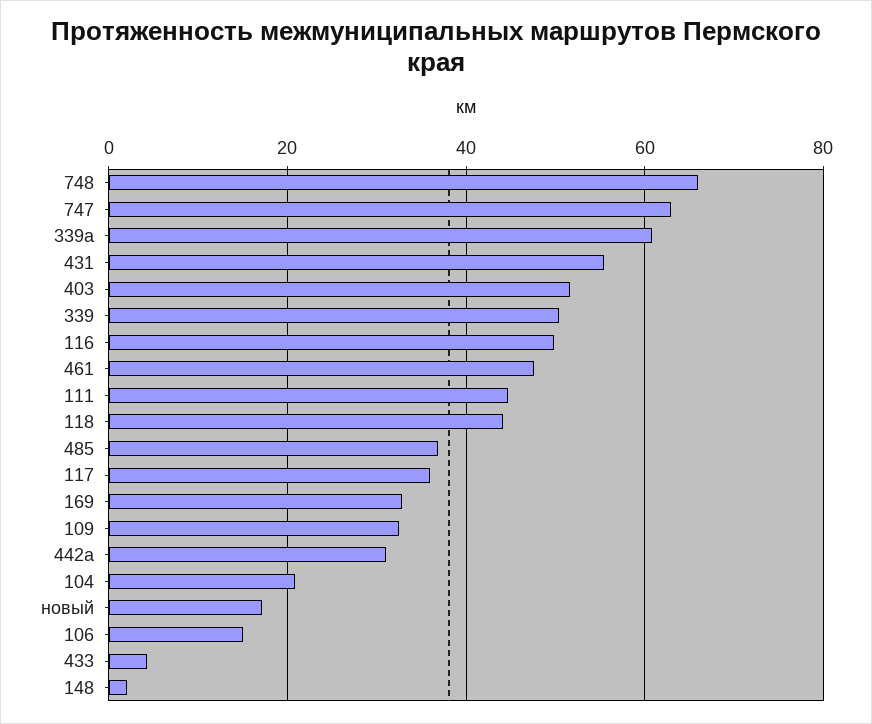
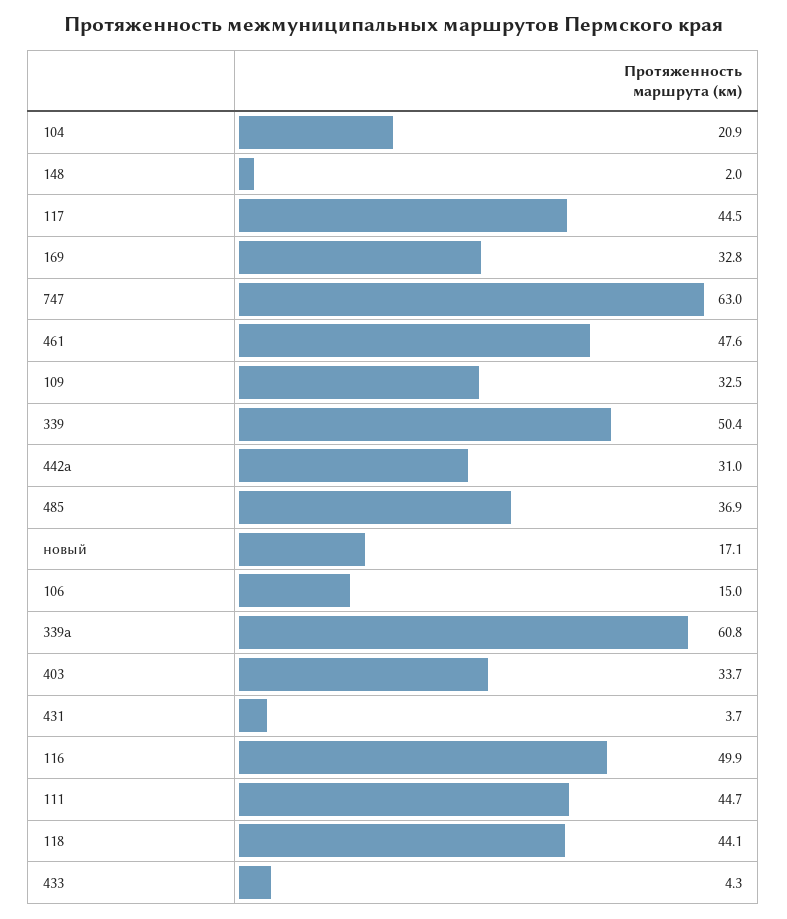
748: 66 -> none
431: 56 -> 3.7
403: 52 -> 33.7
117: 36 -> 44.5

